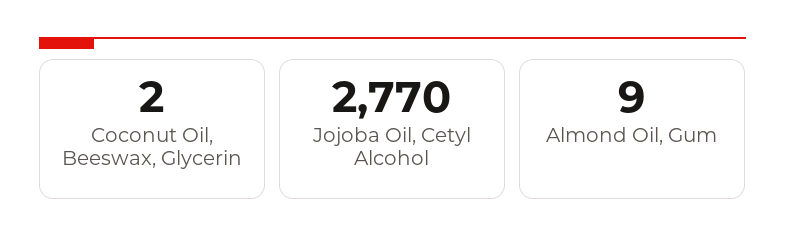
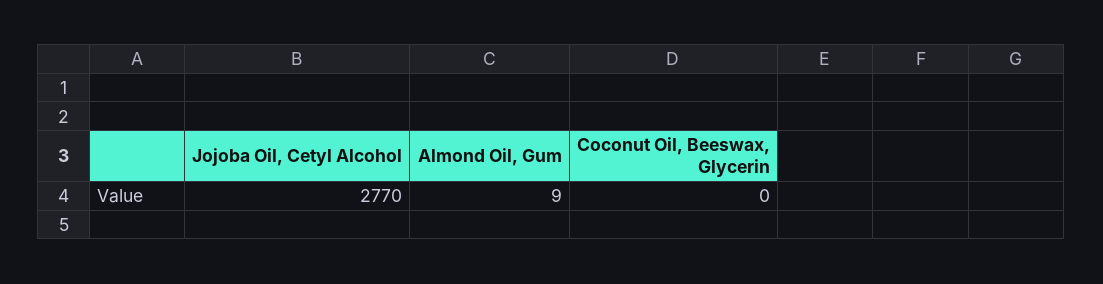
Coconut Oil, Beeswax, Glycerin: 2 -> 0

